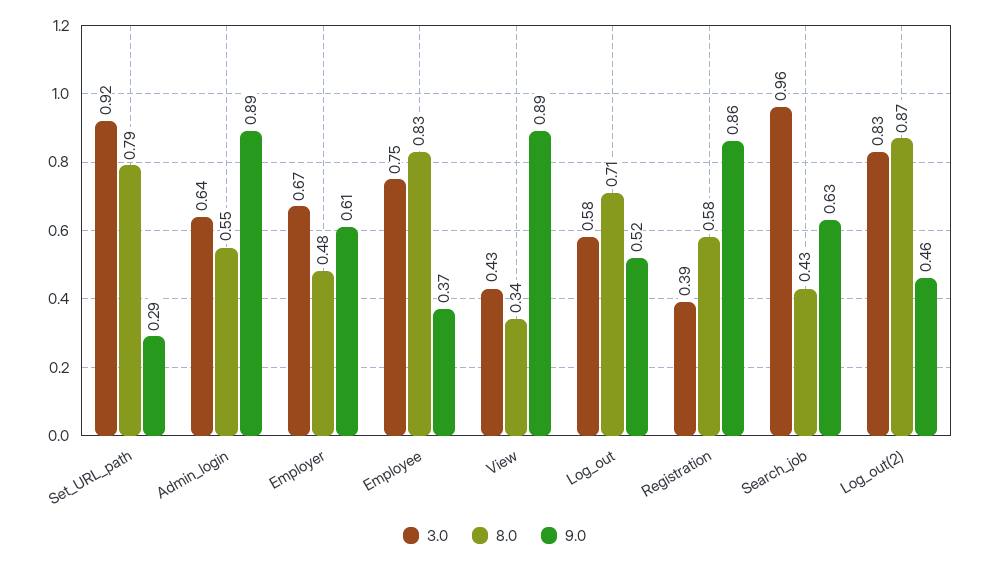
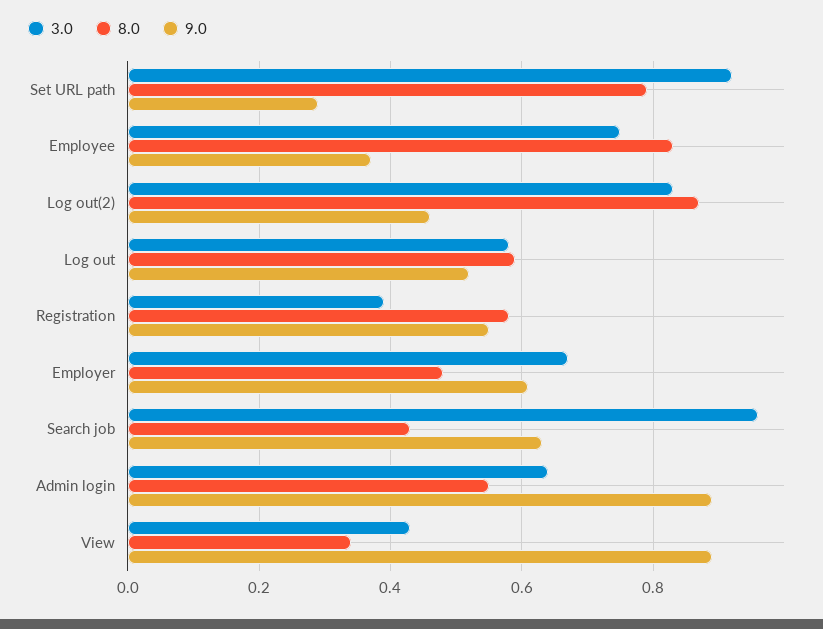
8.0, Log_out: 0.71 -> 0.6
9.0, Registration: 0.86 -> 0.55

